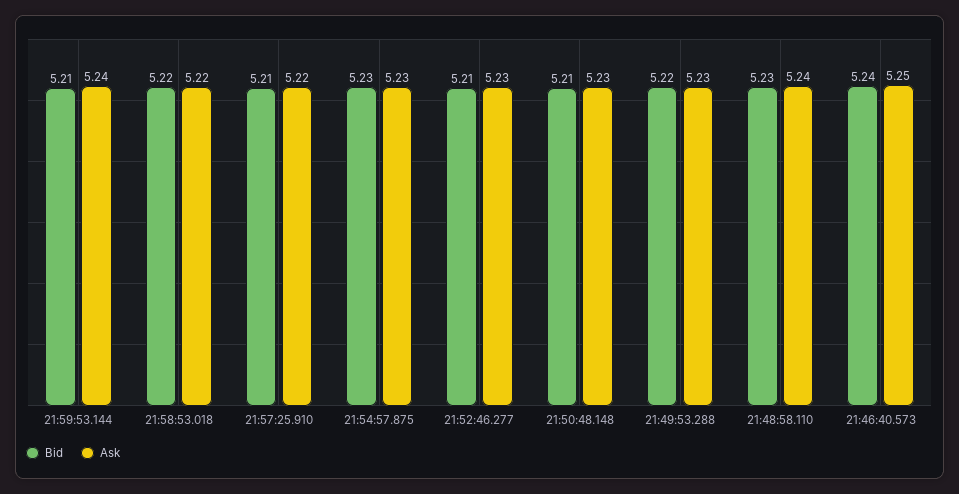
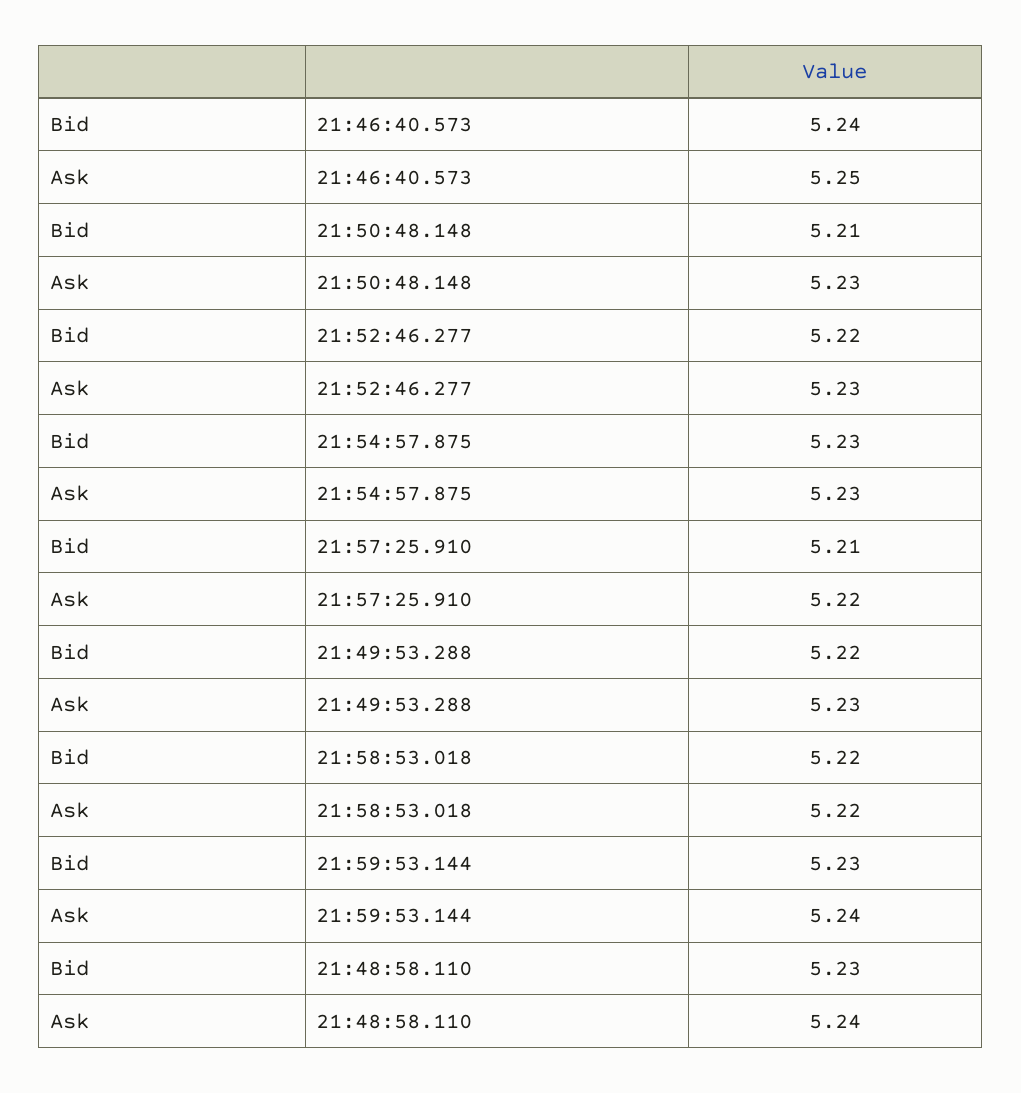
Bid, 21:59:53.144: 5.21 -> 5.23
Bid, 21:52:46.277: 5.21 -> 5.22

